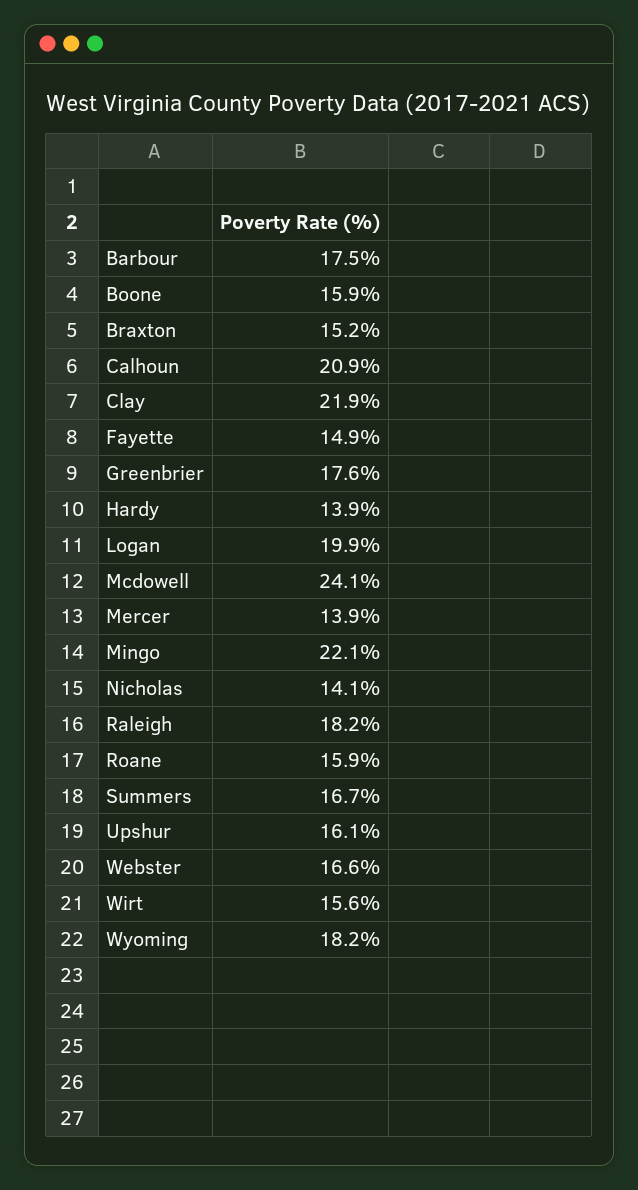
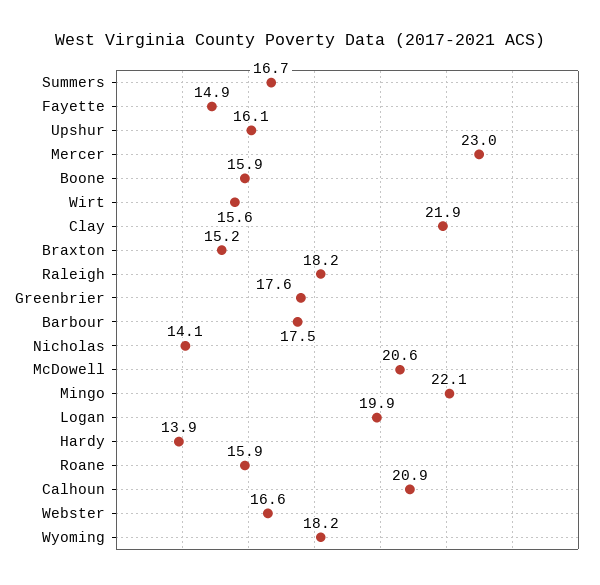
Mcdowell: 24.1 -> 20.6
Mercer: 13.9 -> 23

